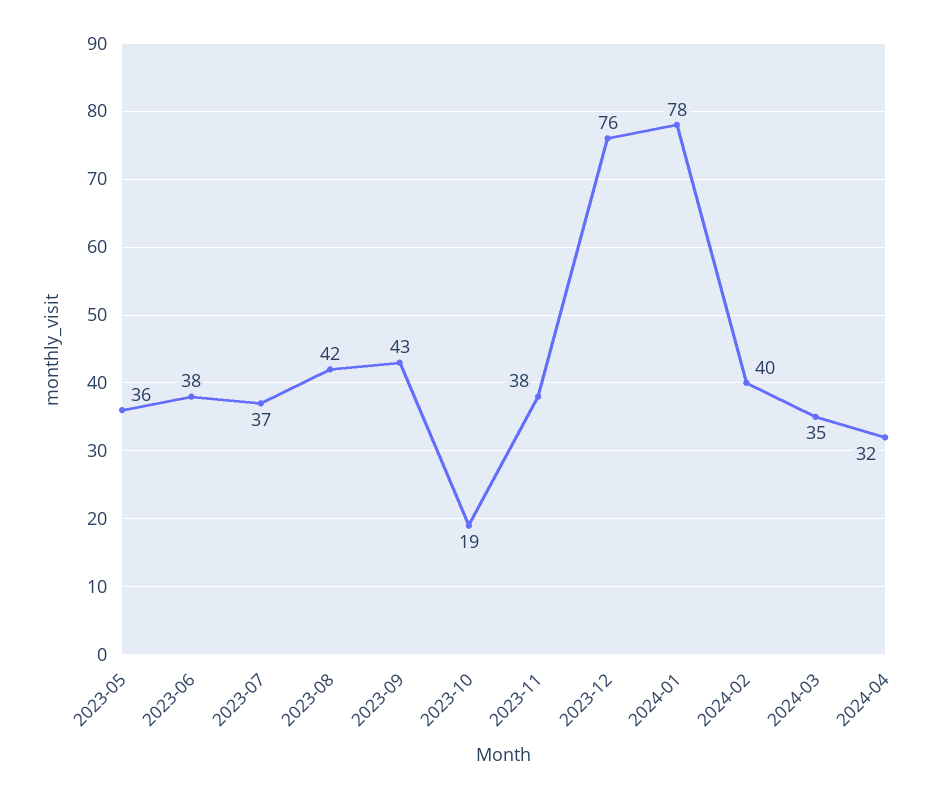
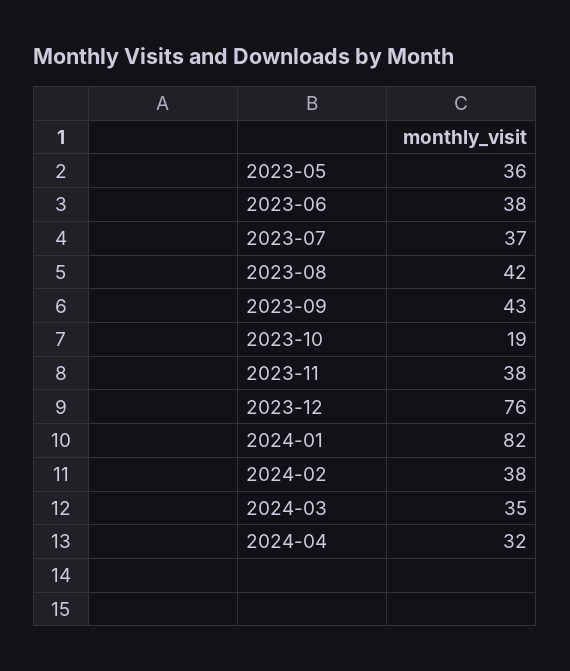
2024-01: 78 -> 82
2024-02: 40 -> 38

